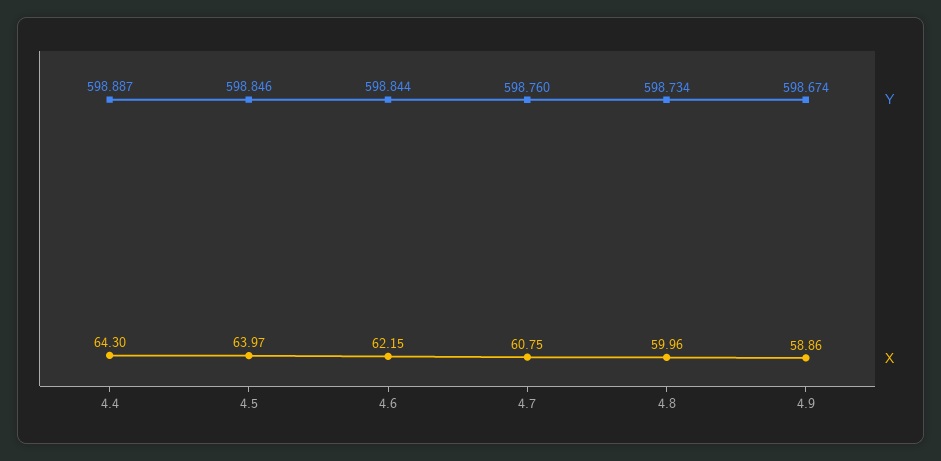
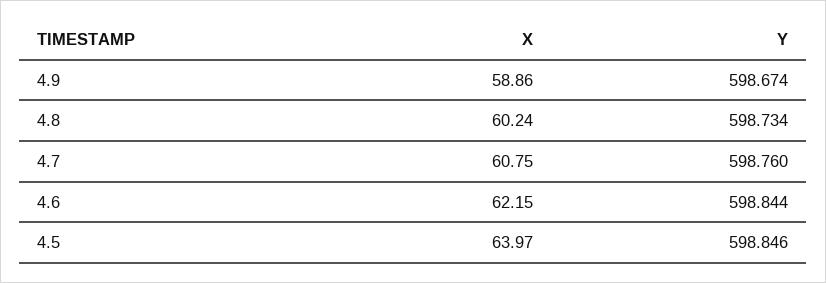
Y, 4.4: 598.887 -> none
X, 4.4: 64.3 -> none
X, 4.8: 59.96 -> 60.24

